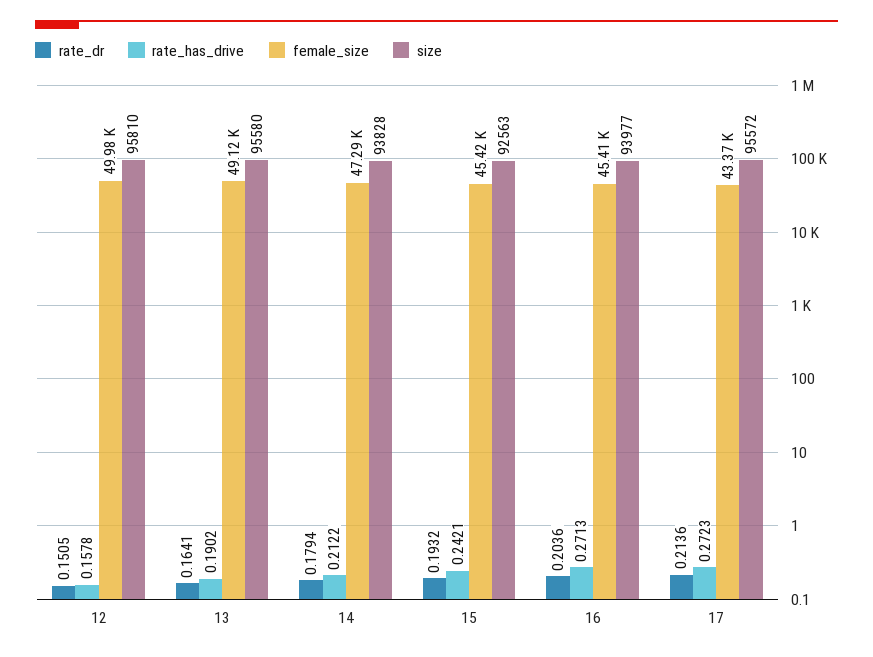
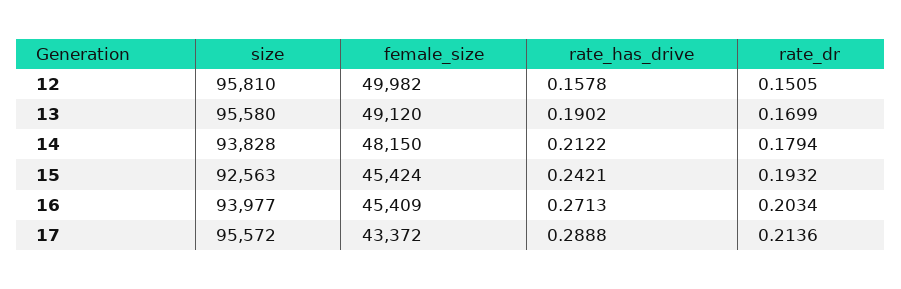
rate_dr, 13: 0.1641 -> 0.1699
female_size, 14: 47290 -> 48150
rate_dr, 16: 0.2036 -> 0.2034
rate_has_drive, 17: 0.2723 -> 0.2888

